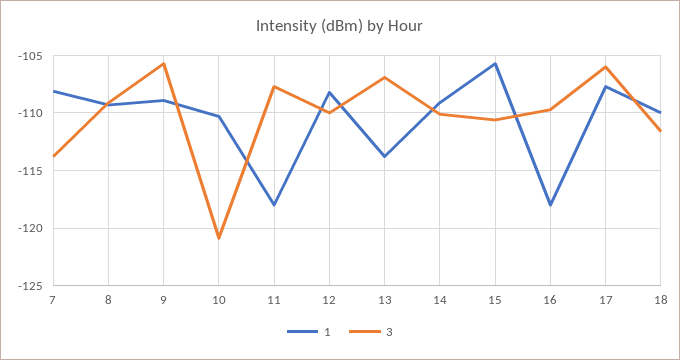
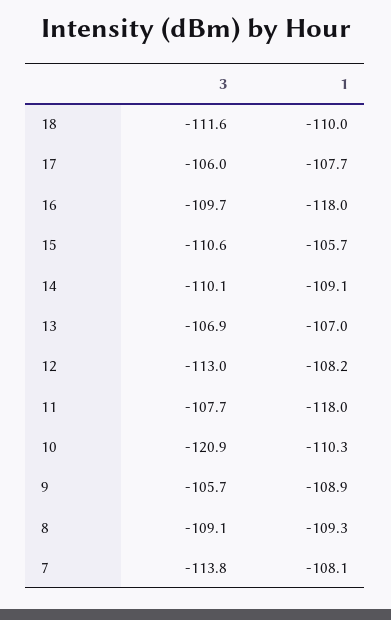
3, 12: -110 -> -113
1, 13: -114 -> -107

